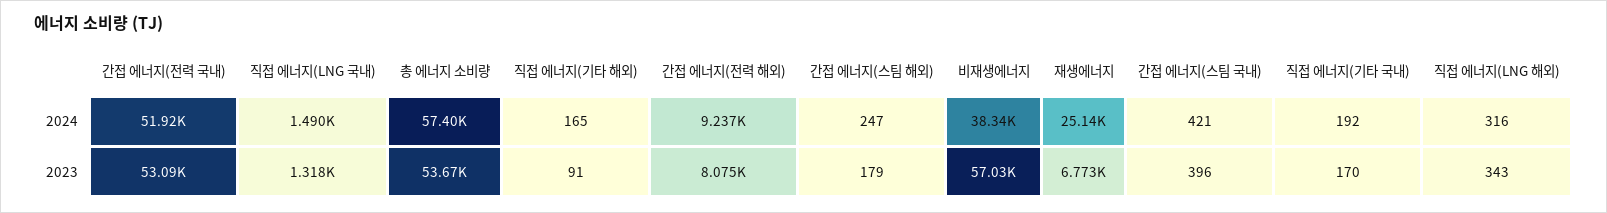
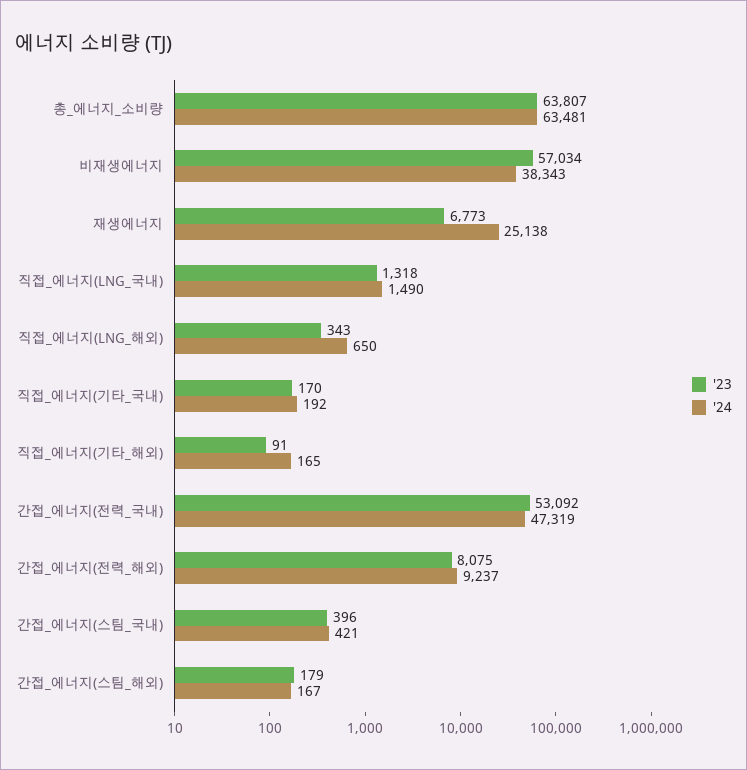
2024, 간접 에너지(전력 국내): 51920 -> 47319
2024, 총 에너지 소비량: 57400 -> 63481
2024, 간접 에너지(스팀 해외): 247 -> 167
2024, 직접 에너지(LNG 해외): 316 -> 650
2023, 총 에너지 소비량: 53670 -> 63807

